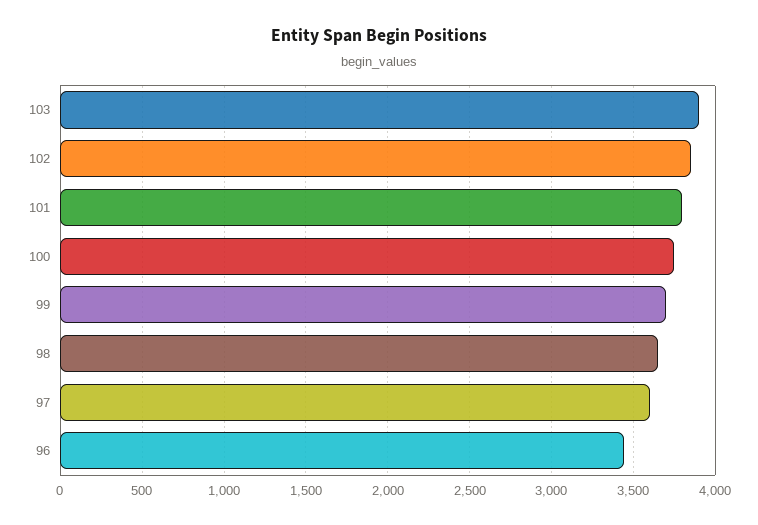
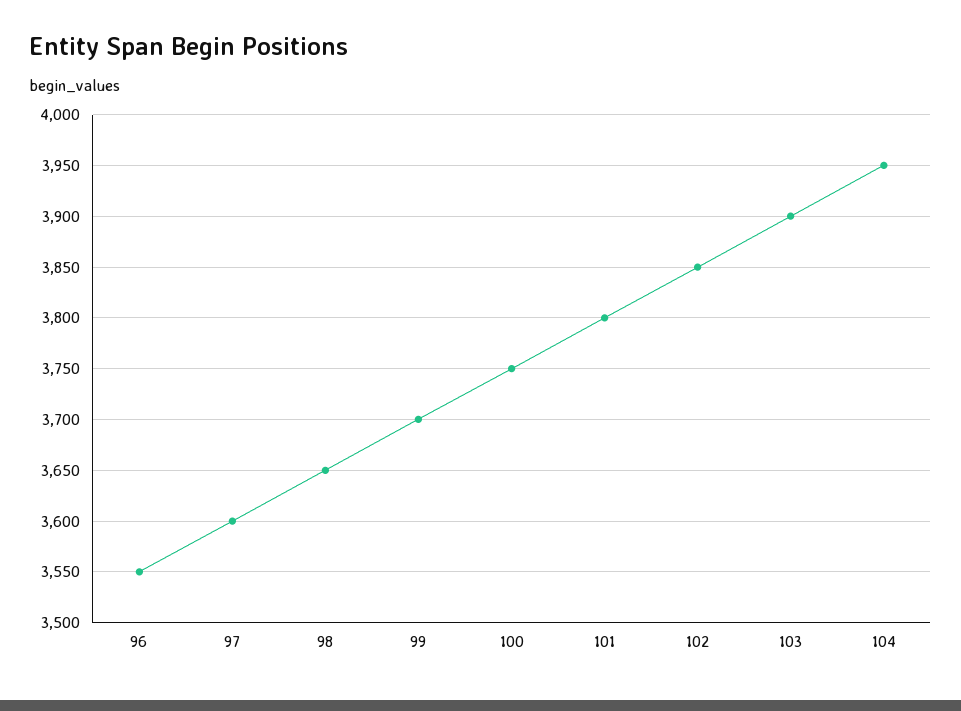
96: 3450 -> 3550
104: none -> 3950

